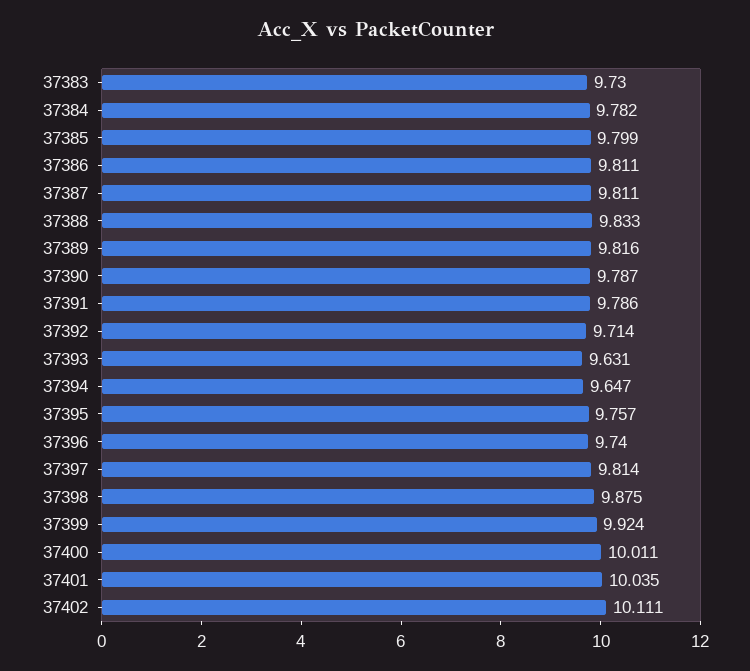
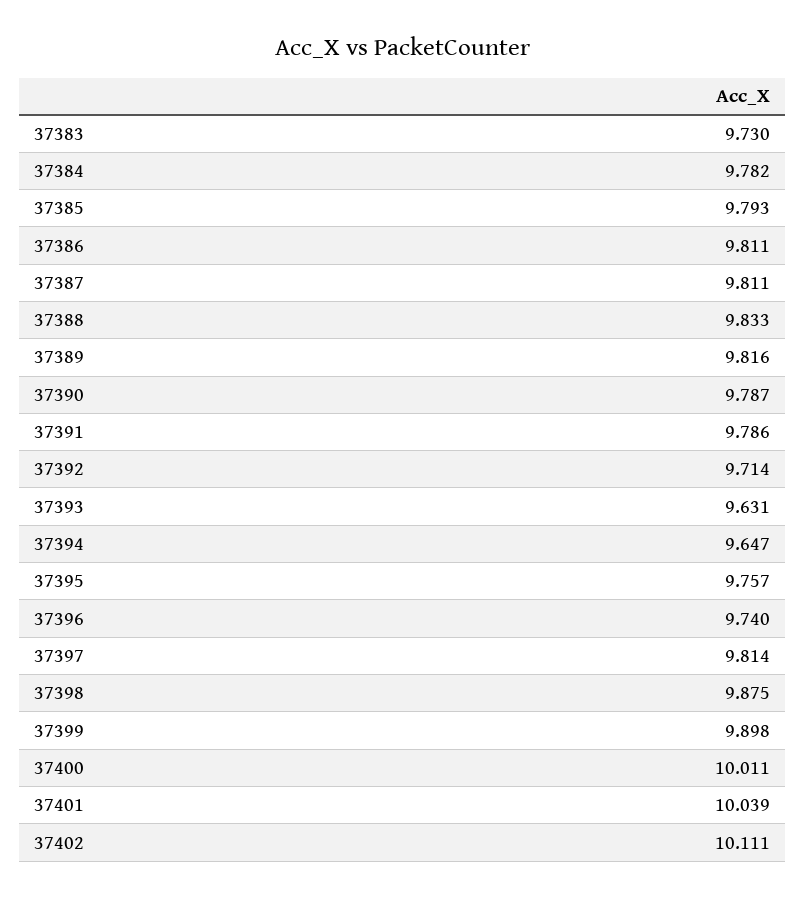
37385: 9.799 -> 9.793
37399: 9.924 -> 9.898
37401: 10.035 -> 10.039

